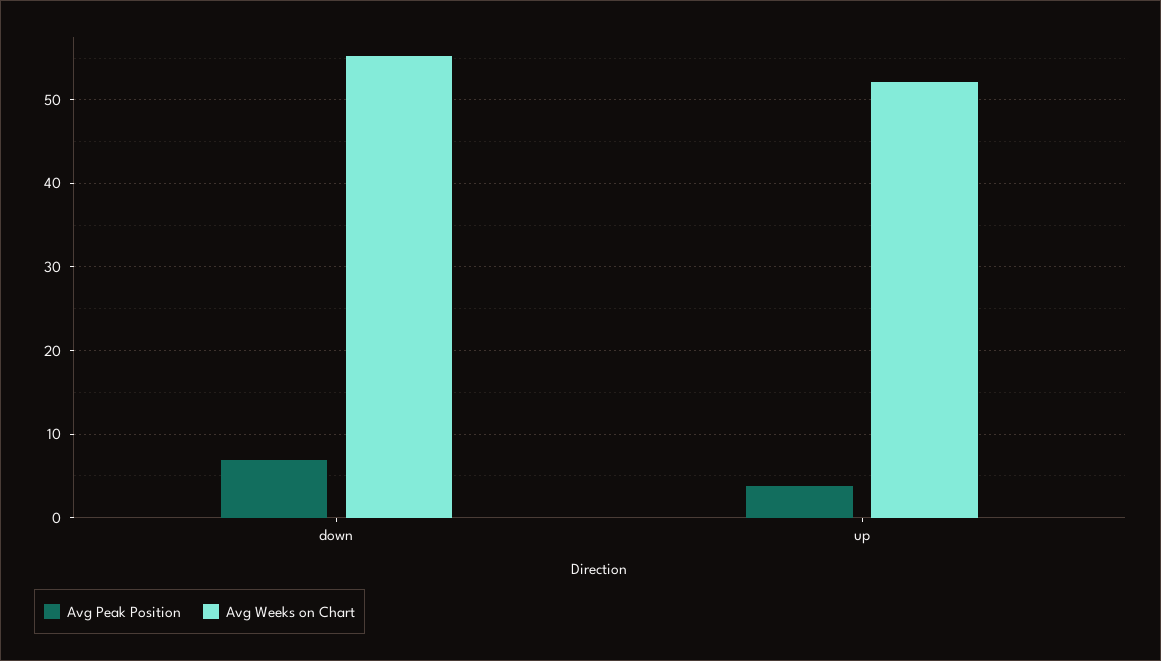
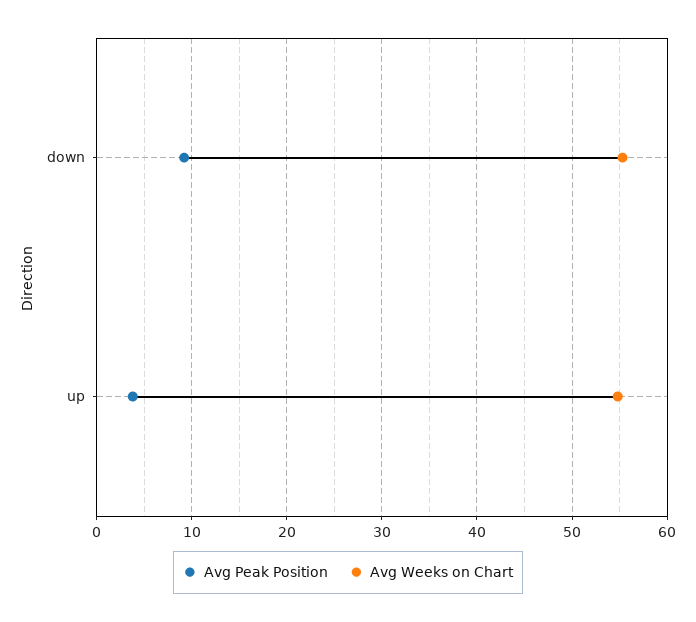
Avg Peak Position, down: 7 -> 9
Avg Weeks on Chart, up: 52 -> 55

